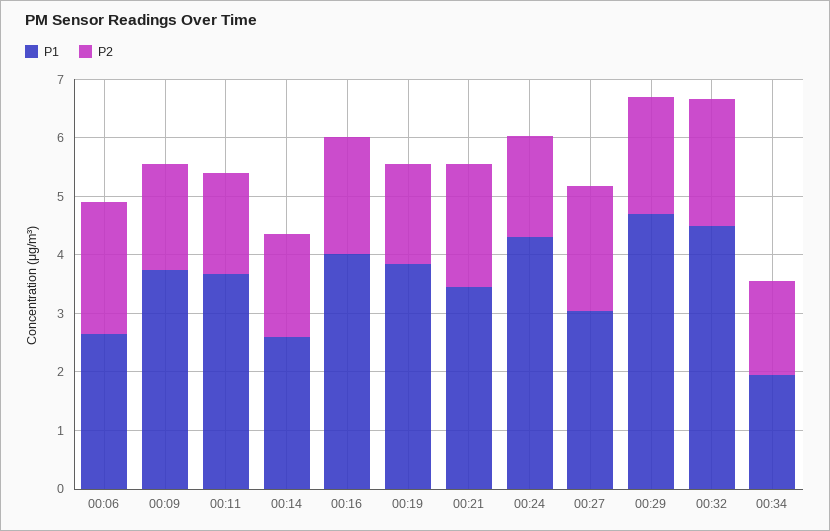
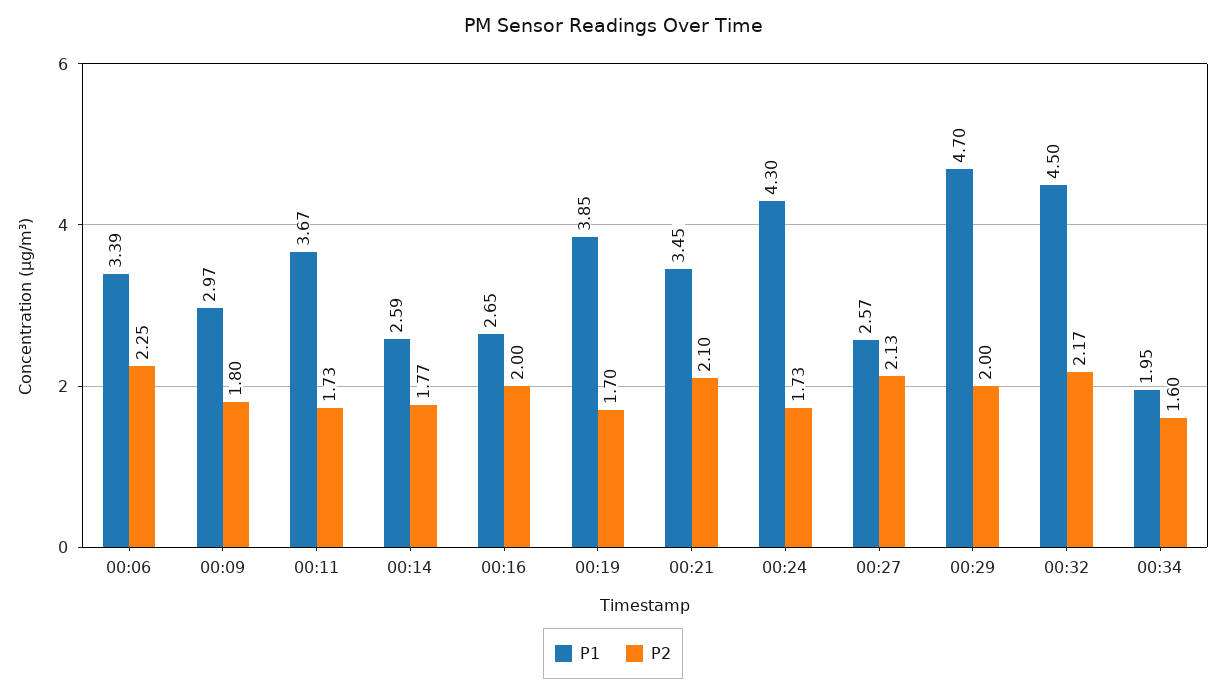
P1, 00:06: 2.6 -> 3.39
P1, 00:09: 3.8 -> 2.97
P1, 00:16: 4 -> 2.65
P1, 00:27: 3 -> 2.57

